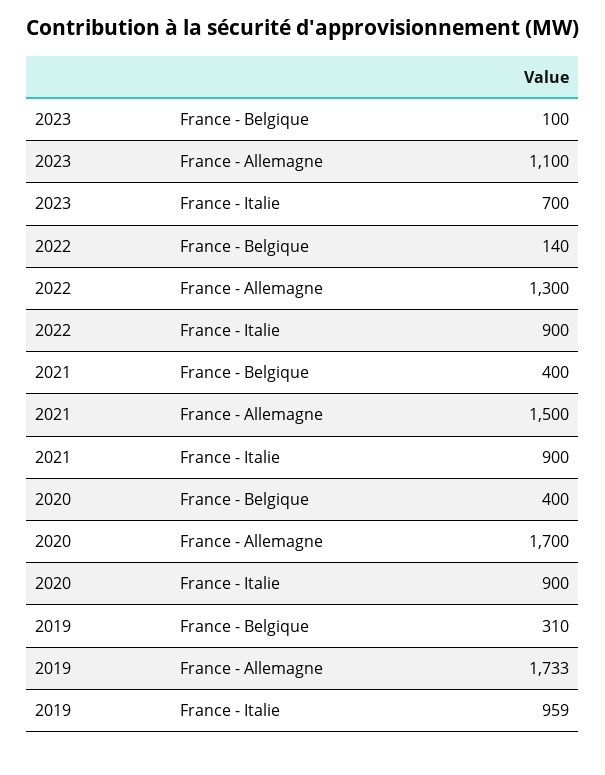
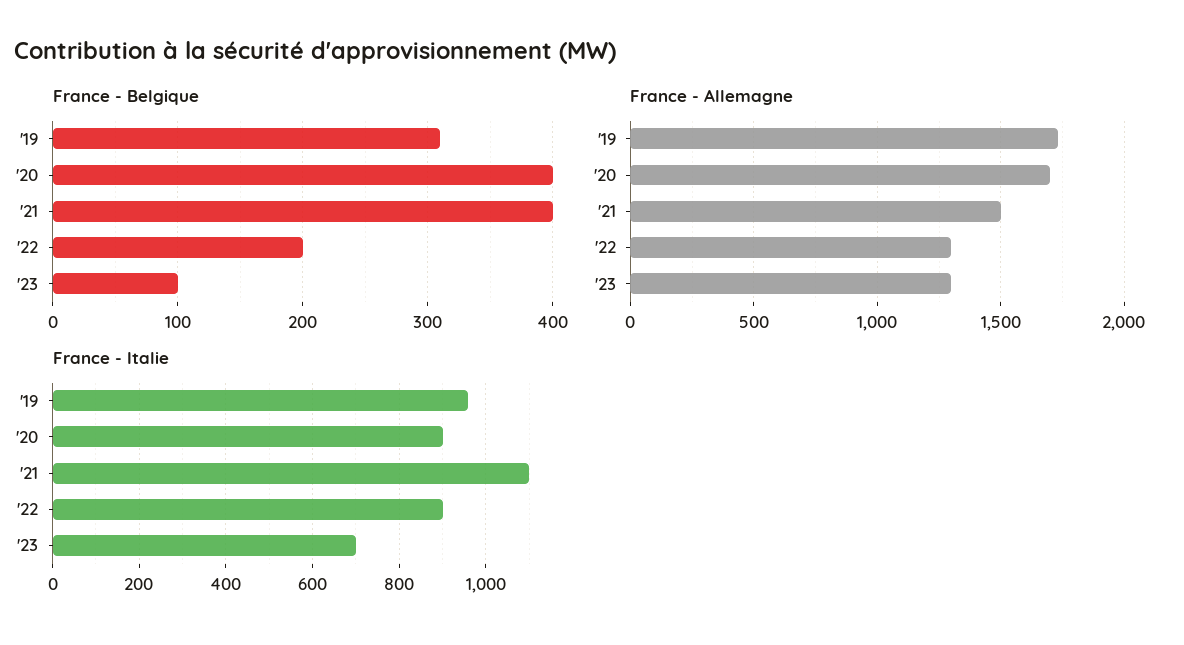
France - Allemagne, 2023: 1100 -> 1300
France - Belgique, 2022: 140 -> 200
France - Italie, 2021: 900 -> 1100

